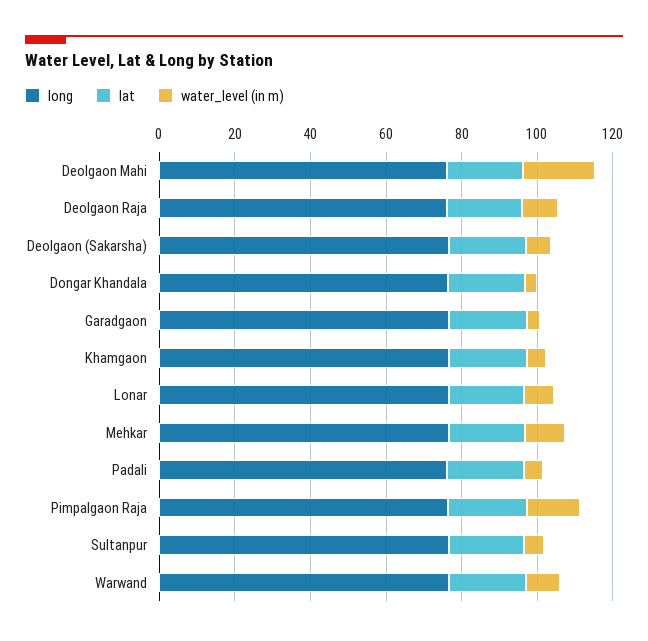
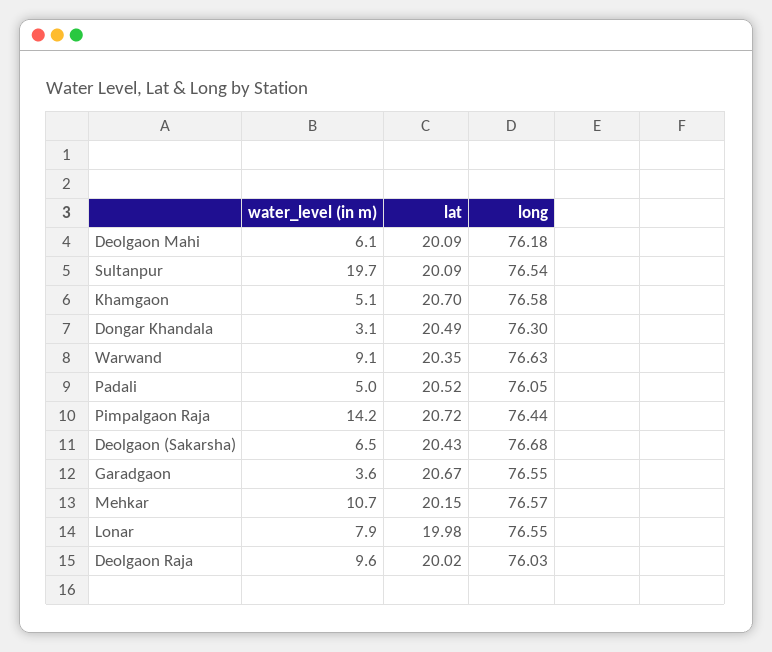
water_level (in m), Deolgaon Mahi: 20 -> 6.1
water_level (in m), Sultanpur: 5 -> 19.7

